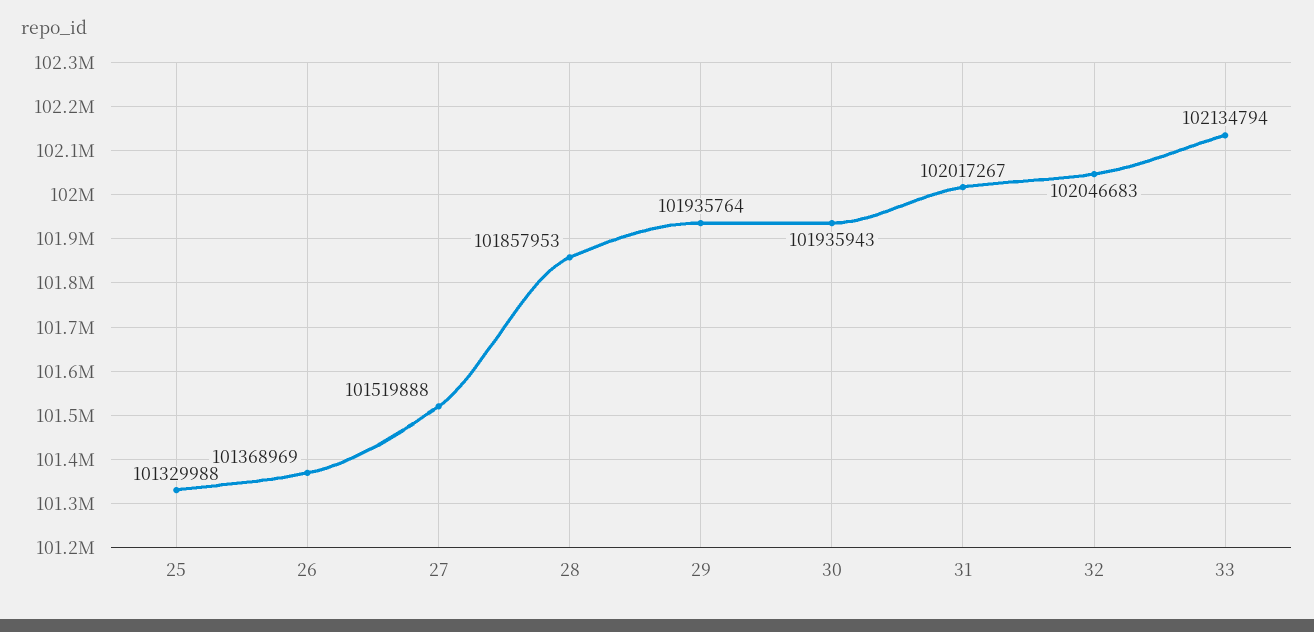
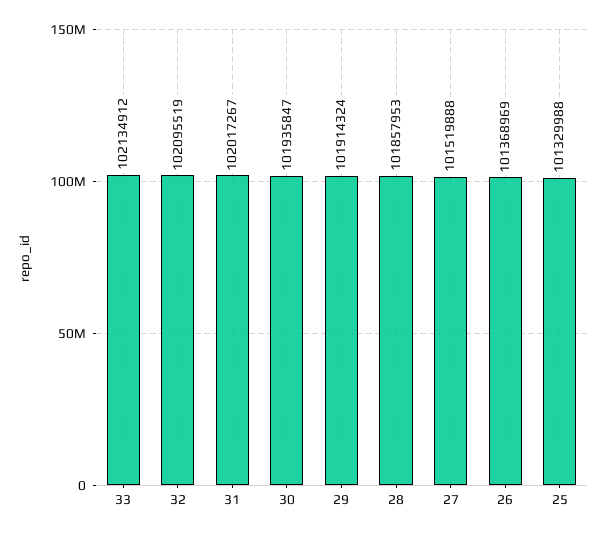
29: 101935764 -> 101914324
30: 101935943 -> 101935847
32: 102046683 -> 102095519
33: 102134794 -> 102134912

